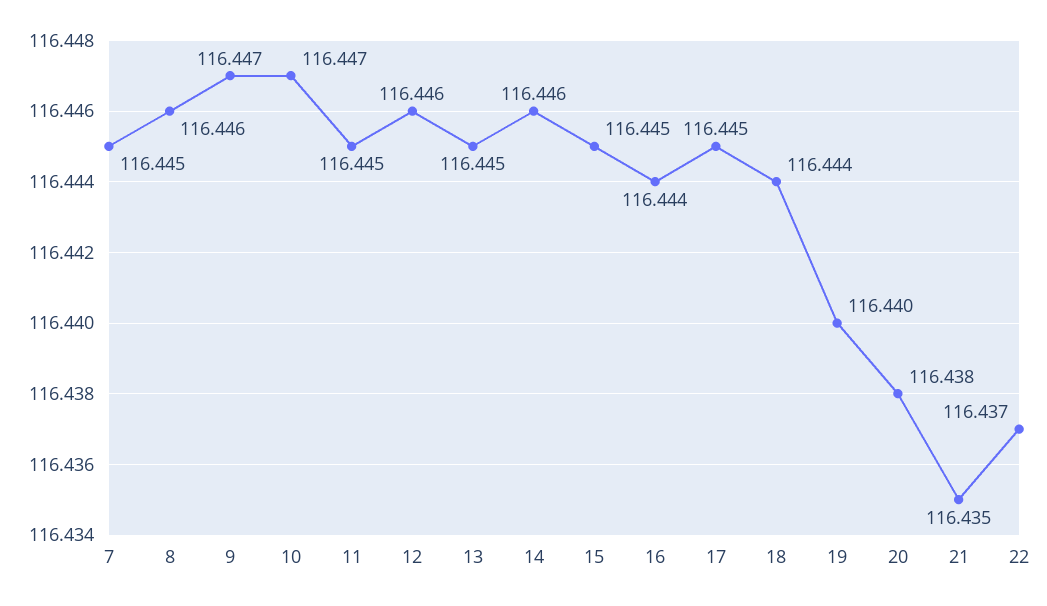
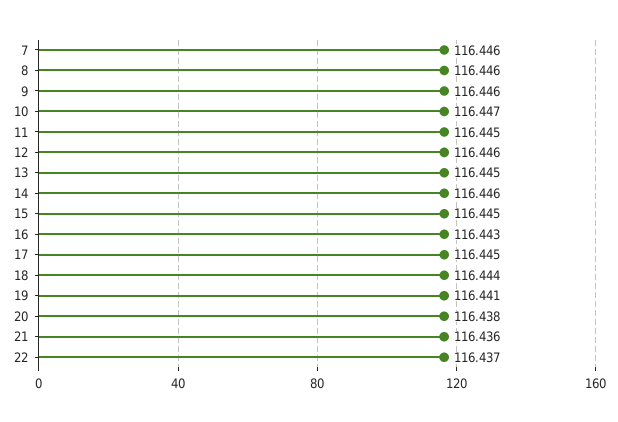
7: 116.445 -> 116.446
9: 116.447 -> 116.446
16: 116.444 -> 116.443
19: 116.44 -> 116.441
21: 116.435 -> 116.436

